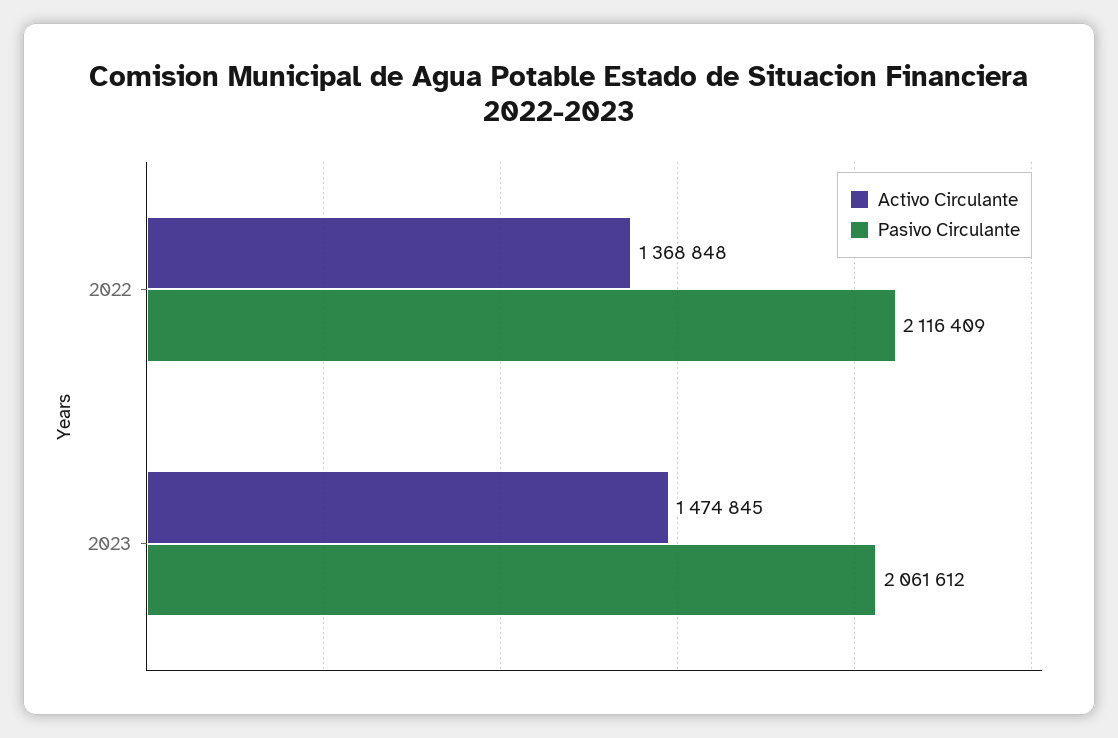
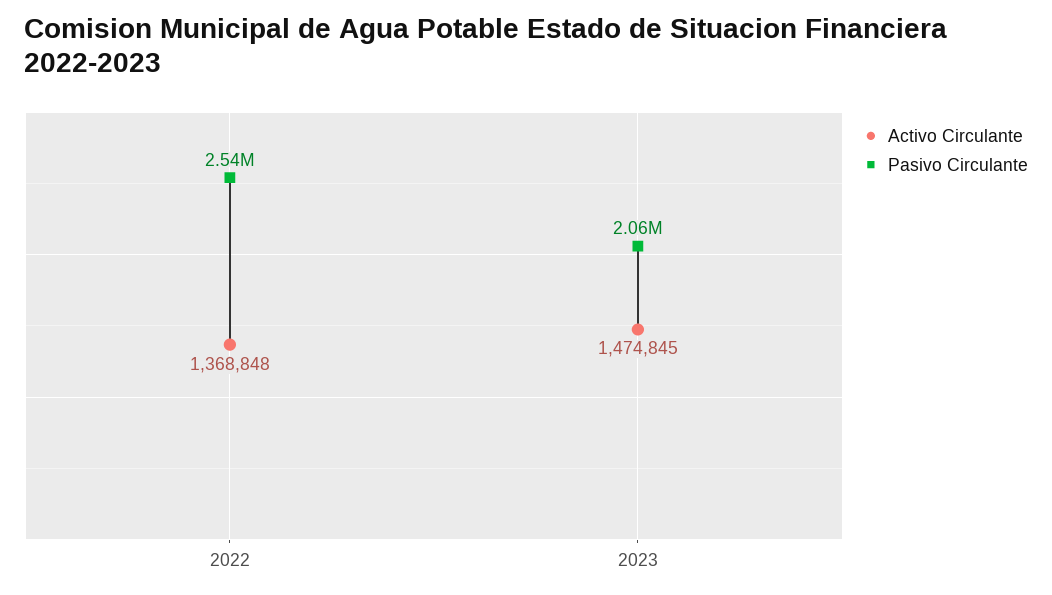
Pasivo Circulante, 2022: 2116409 -> 2540000

